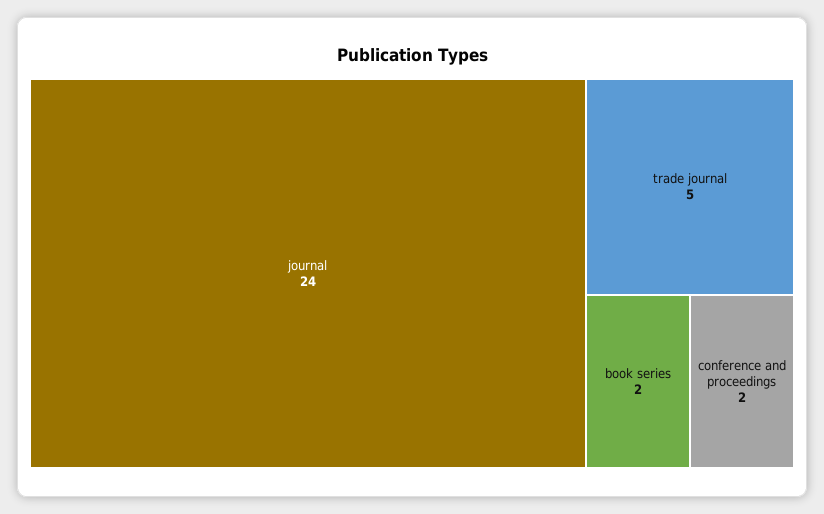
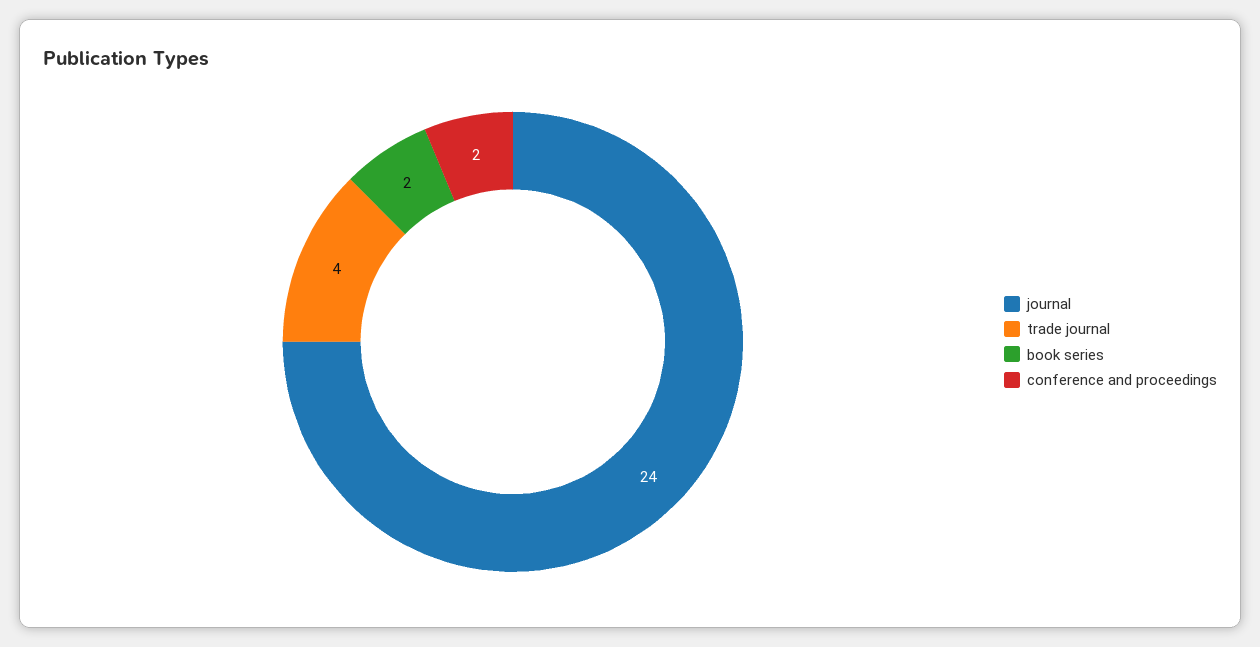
trade journal: 5 -> 4

